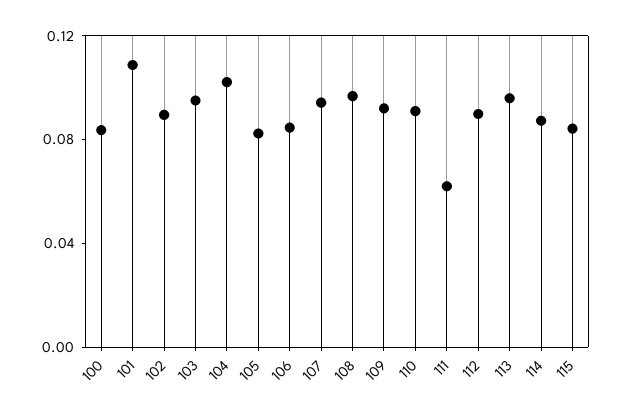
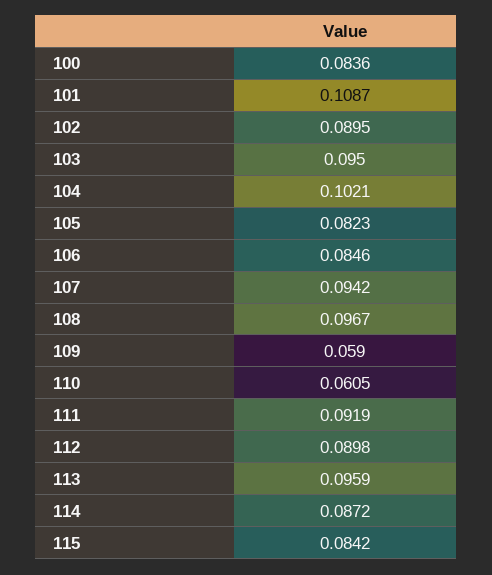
109: 0.09 -> 0.059
110: 0.09 -> 0.0605
111: 0.06 -> 0.0919

